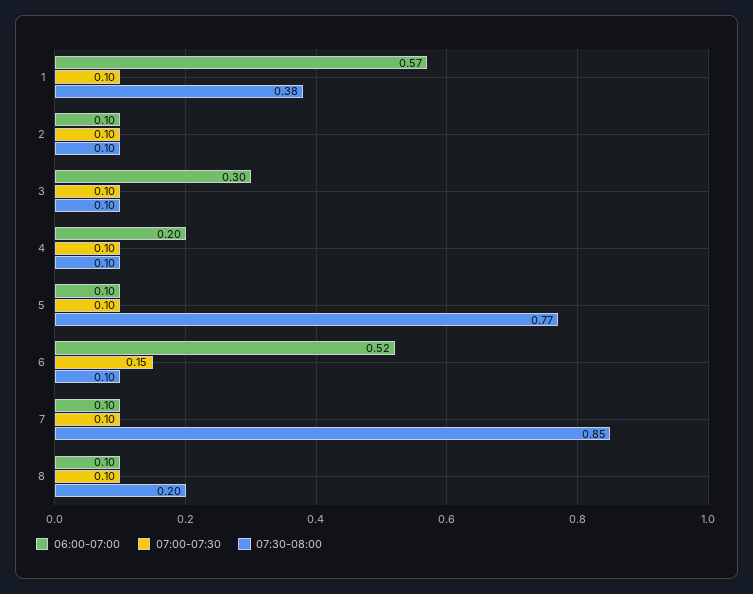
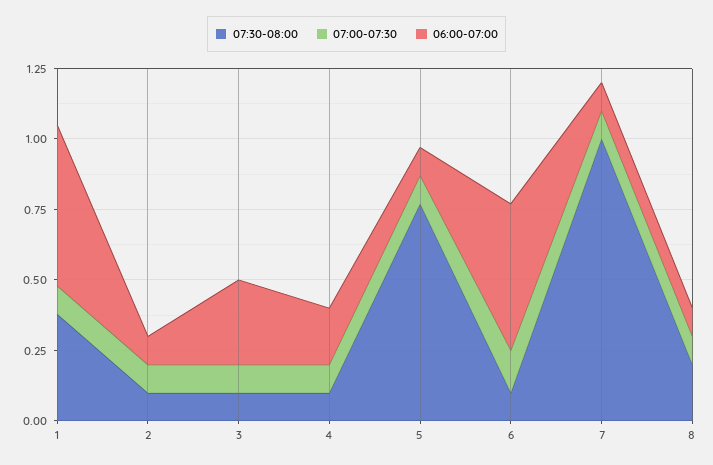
07:30-08:00, 7: 0.85 -> 1

